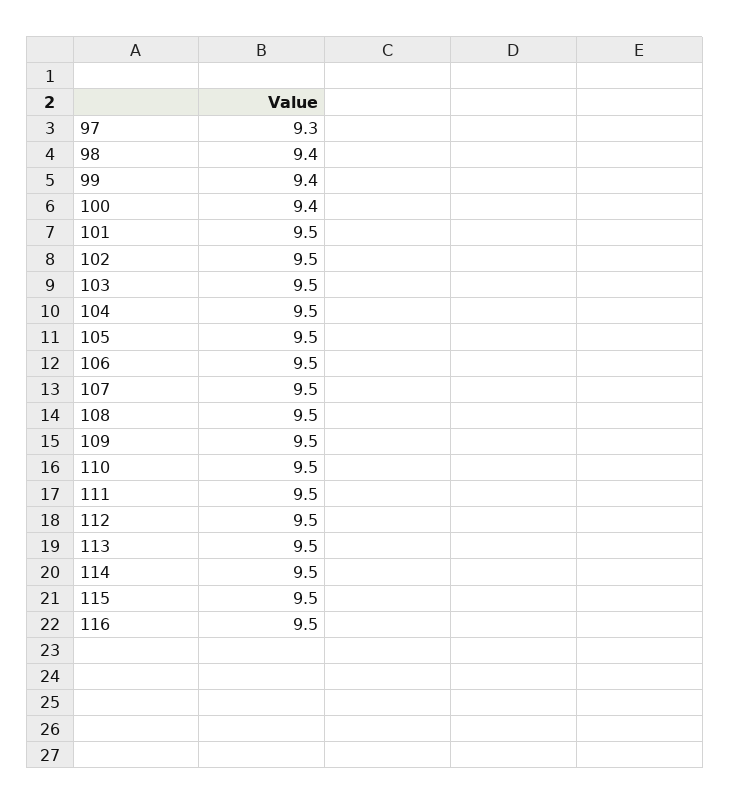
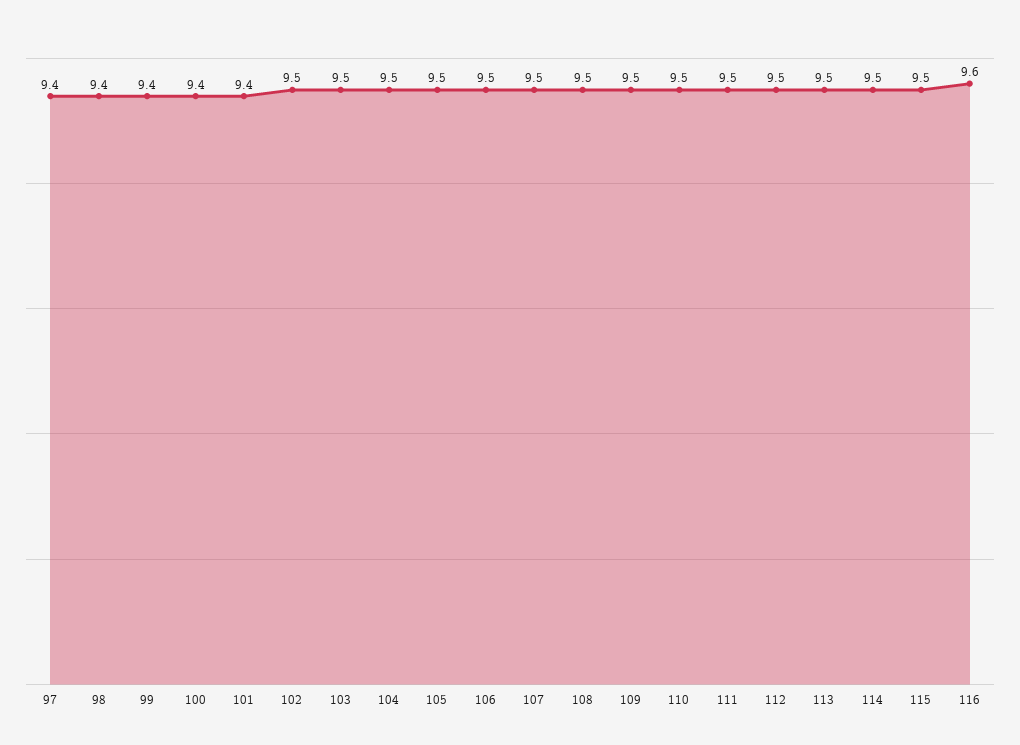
97: 9.3 -> 9.4
101: 9.5 -> 9.4
116: 9.5 -> 9.6

